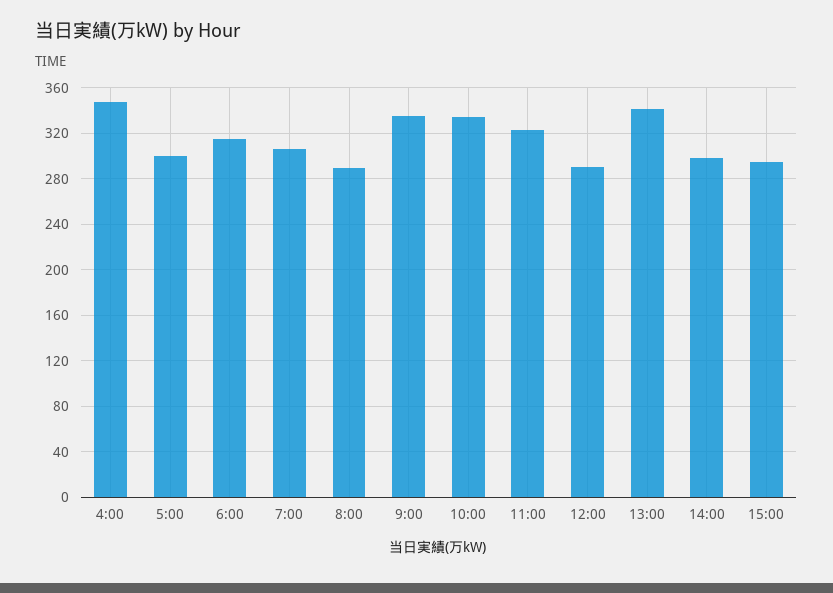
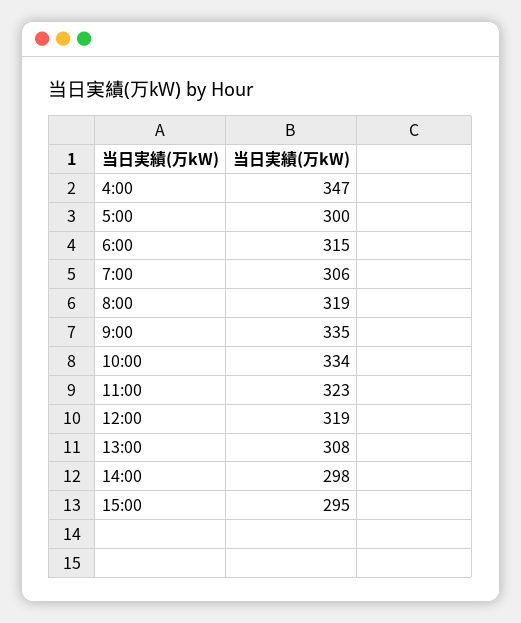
8:00: 290 -> 319
12:00: 290 -> 319
13:00: 340 -> 308

